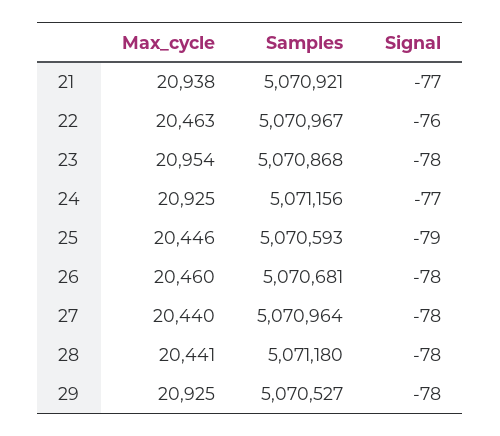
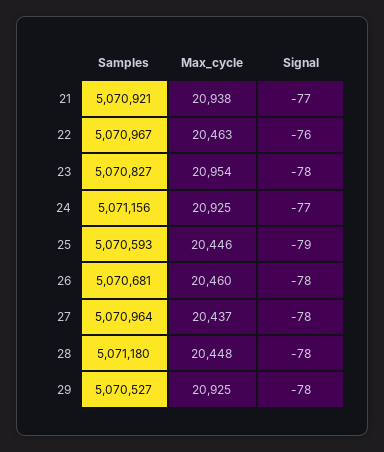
Samples, 23: 5070868 -> 5070827
Max_cycle, 27: 20440 -> 20437
Max_cycle, 28: 20441 -> 20448

